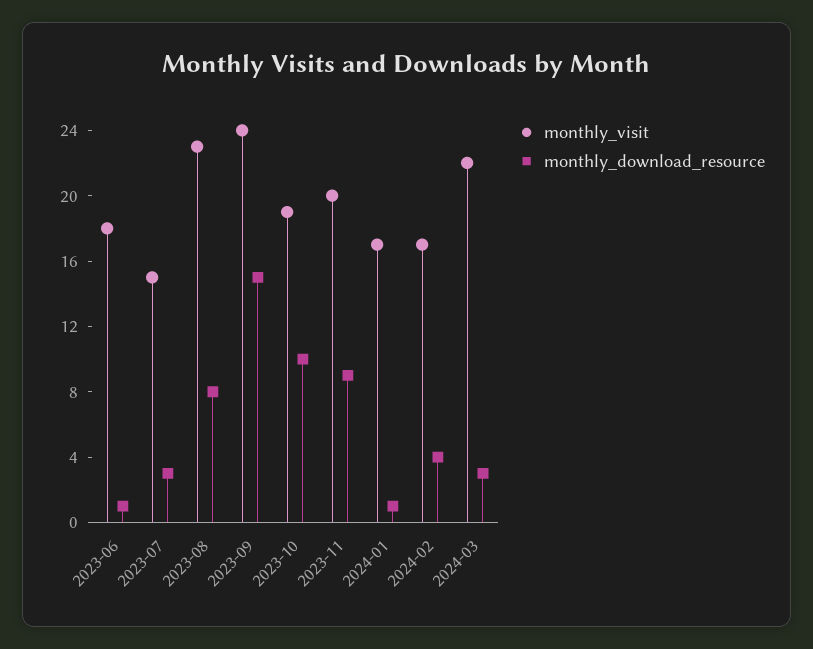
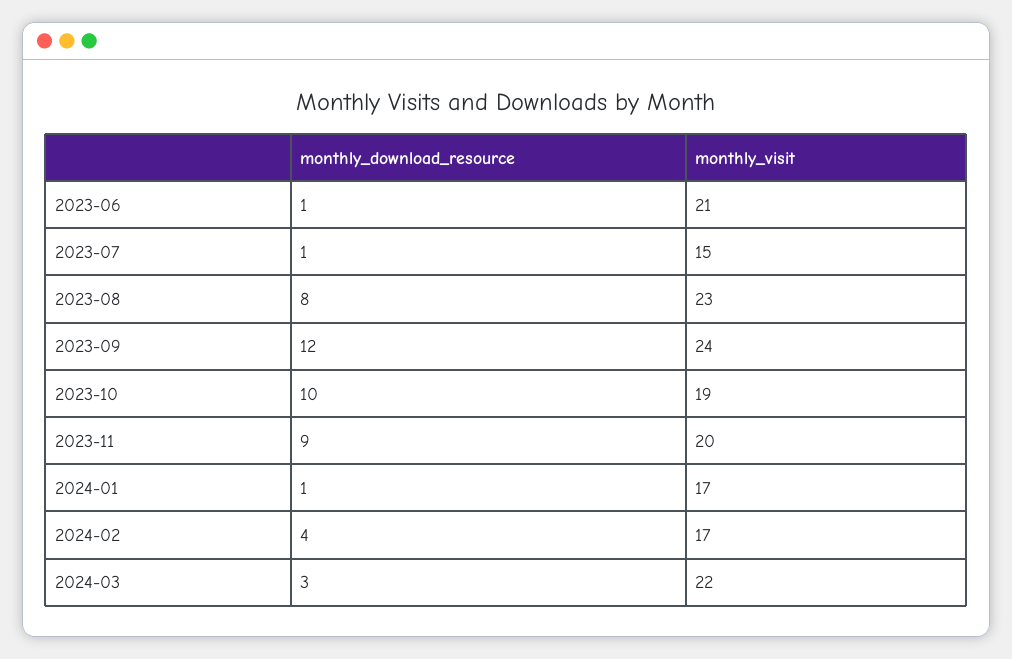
monthly_visit, 2023-06: 18 -> 21
monthly_download_resource, 2023-07: 3 -> 1
monthly_download_resource, 2023-09: 15 -> 12

